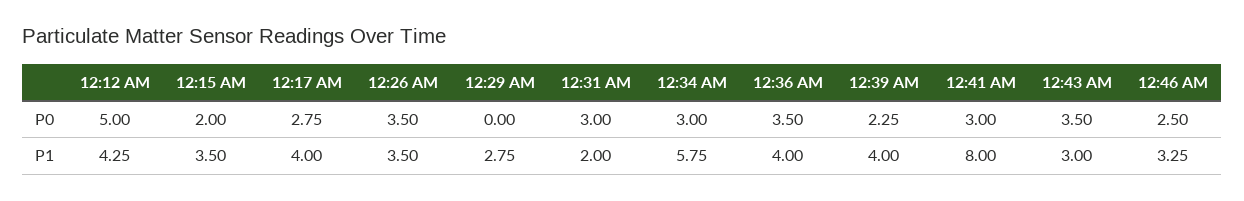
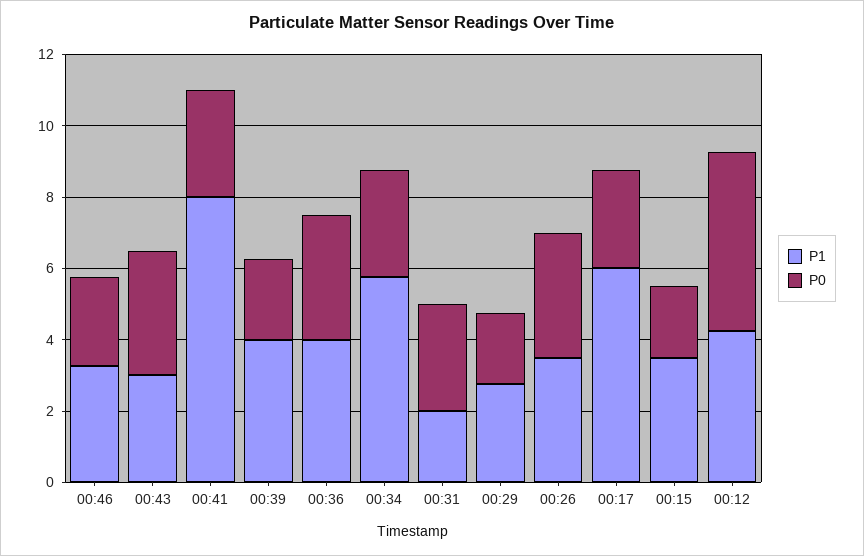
P0, 12:29 AM: 0 -> 2
P1, 12:17 AM: 4 -> 6

